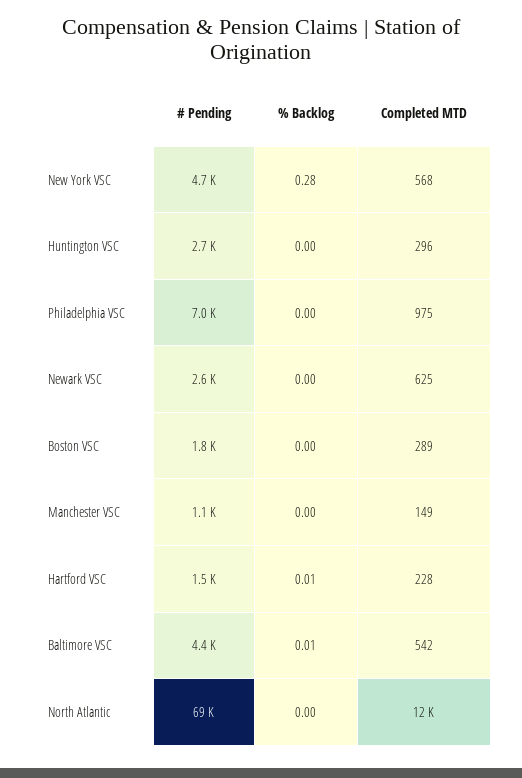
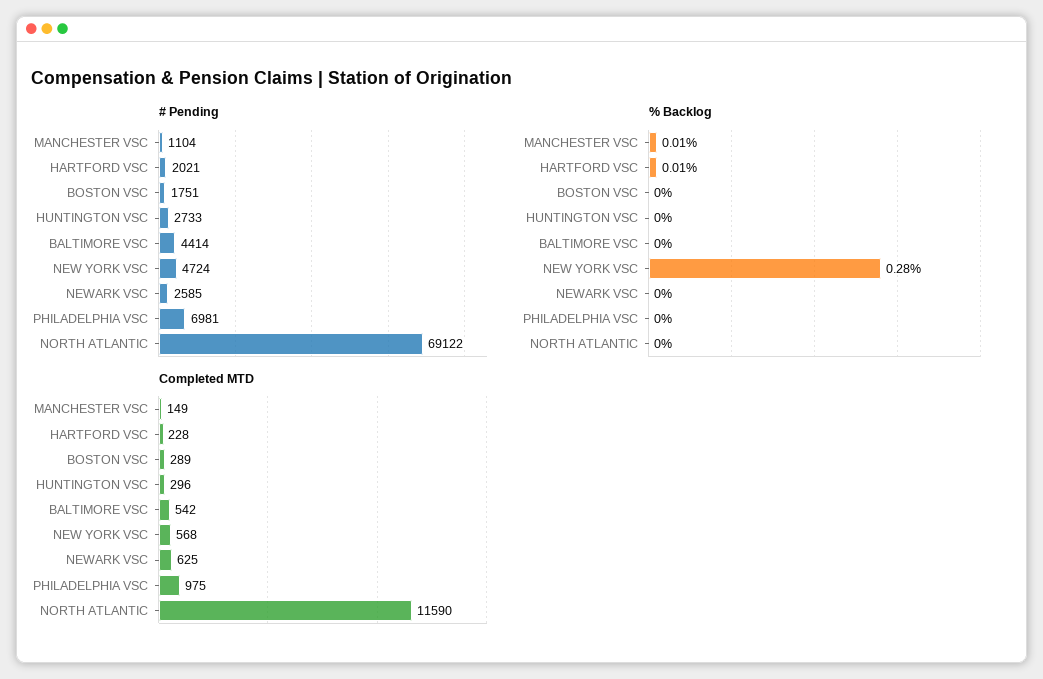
% Backlog, Manchester VSC: 0 -> 0.01
# Pending, Hartford VSC: 1500 -> 2021
% Backlog, Baltimore VSC: 0.01 -> 0

